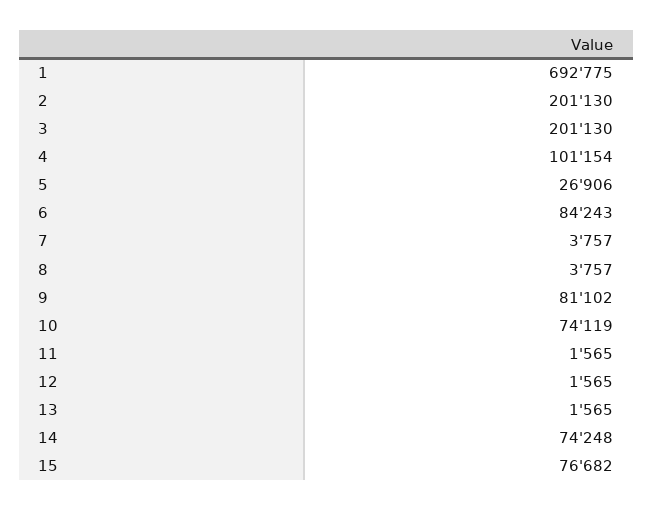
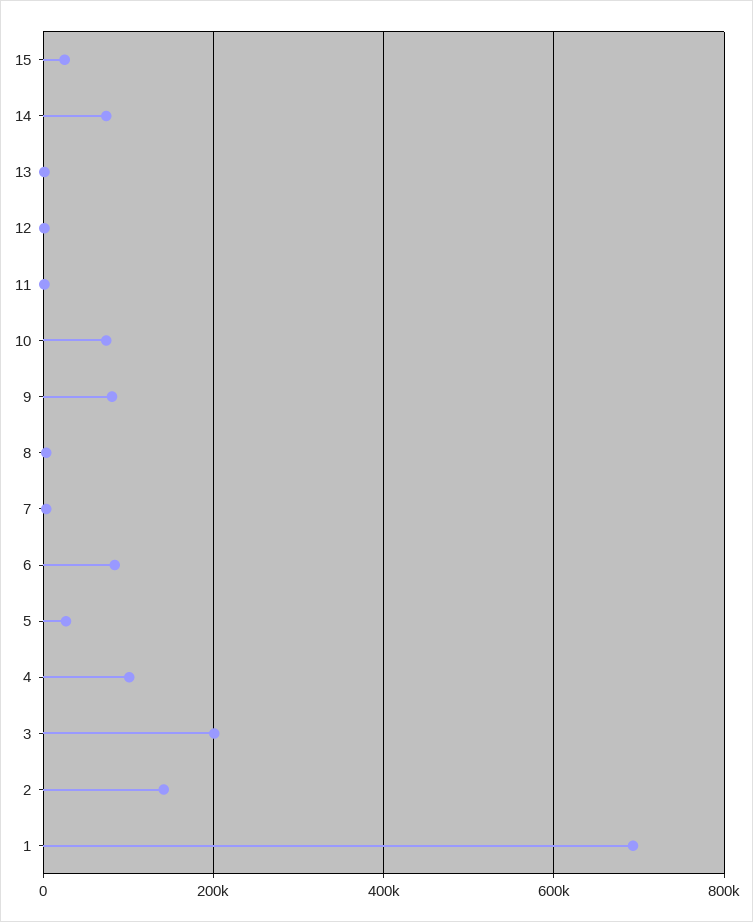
2: 201130 -> 140000
15: 76682 -> 20000

